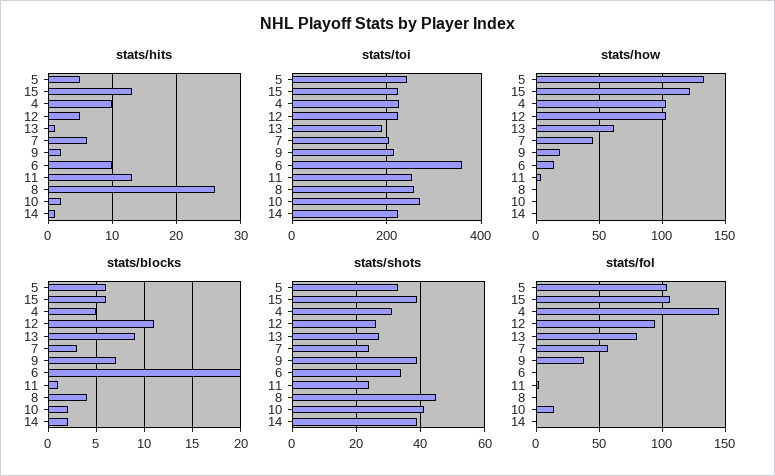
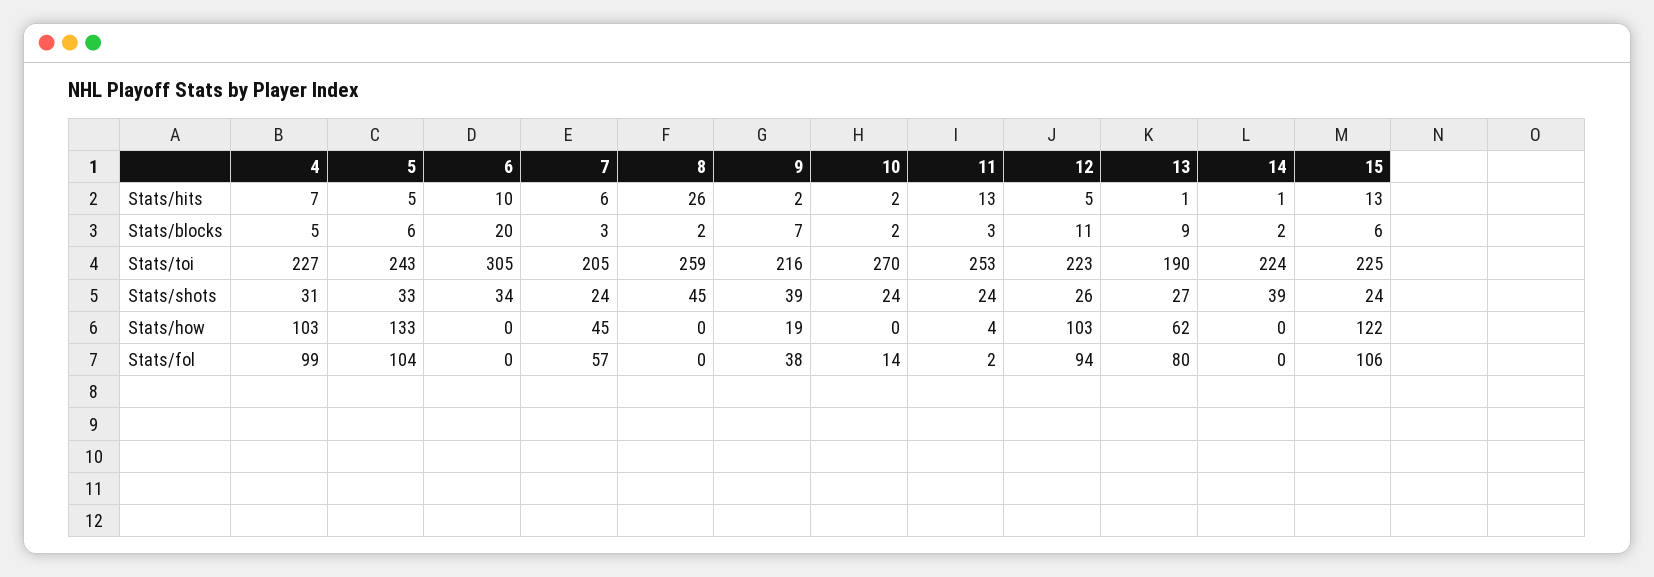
stats/hits, 4: 10 -> 7
stats/toi, 6: 360 -> 305
stats/how, 6: 15 -> 0
stats/blocks, 11: 1 -> 3
stats/blocks, 8: 4 -> 2
stats/shots, 15: 40 -> 24
stats/shots, 10: 40 -> 24
stats/fol, 4: 145 -> 99

